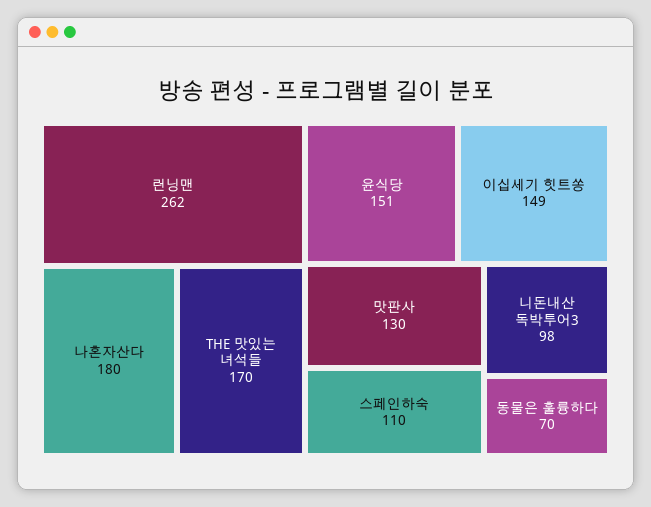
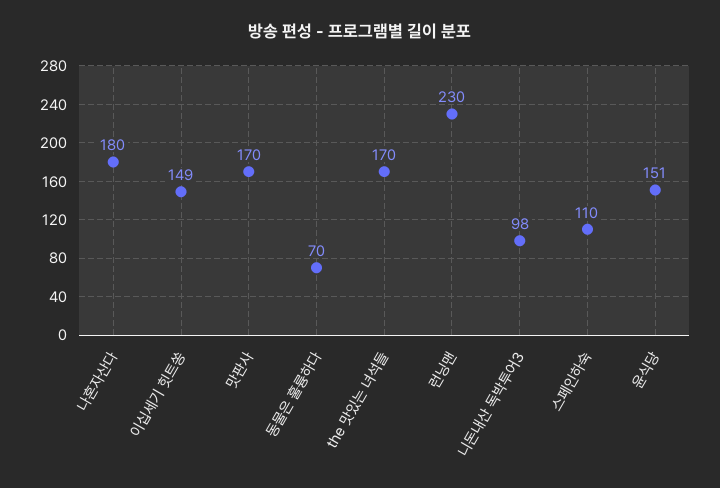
런닝맨: 262 -> 230
맛판사: 130 -> 170

